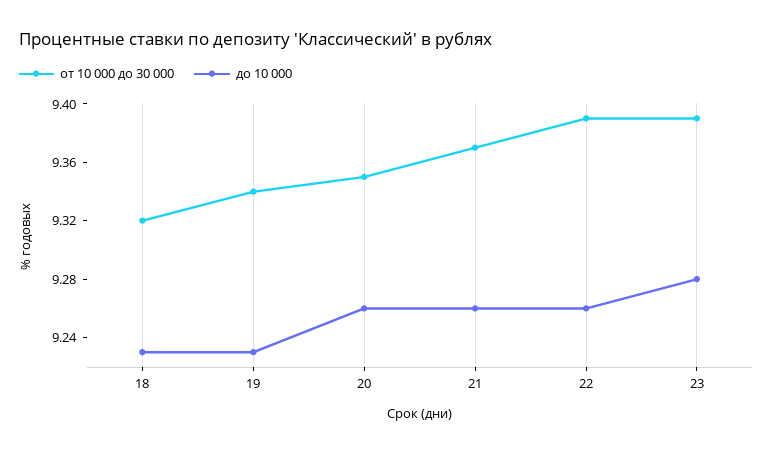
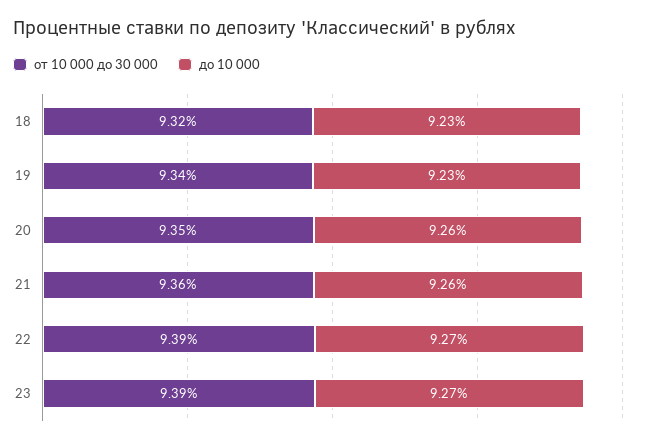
от 10 000 до 30 000, 21: 9.37 -> 9.36
до 10 000, 22: 9.26 -> 9.27
до 10 000, 23: 9.28 -> 9.27

